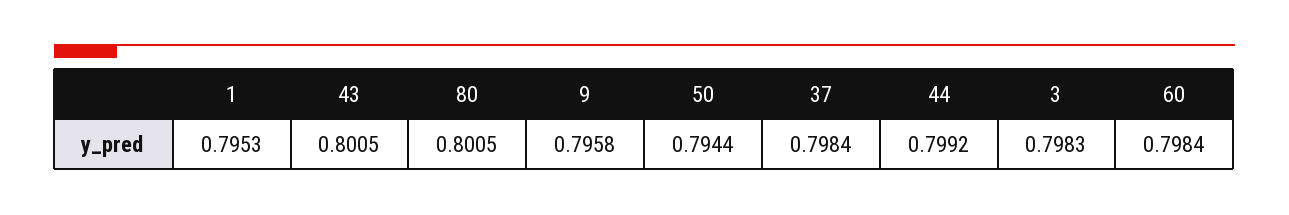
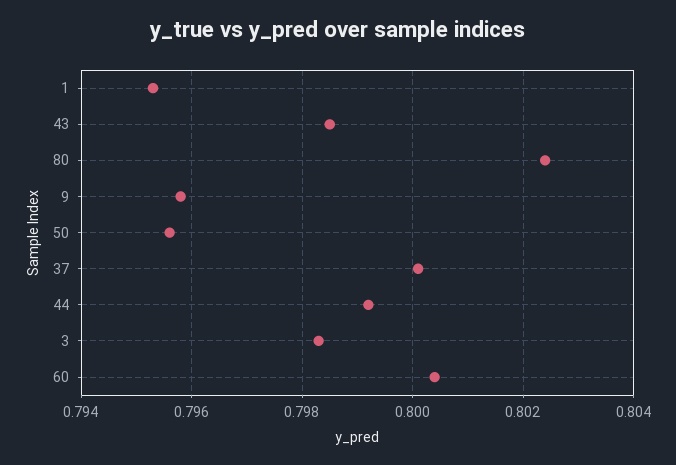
43: 0.8005 -> 0.7985
80: 0.8005 -> 0.8025
50: 0.7944 -> 0.7955
37: 0.7984 -> 0.8
60: 0.7984 -> 0.8005

